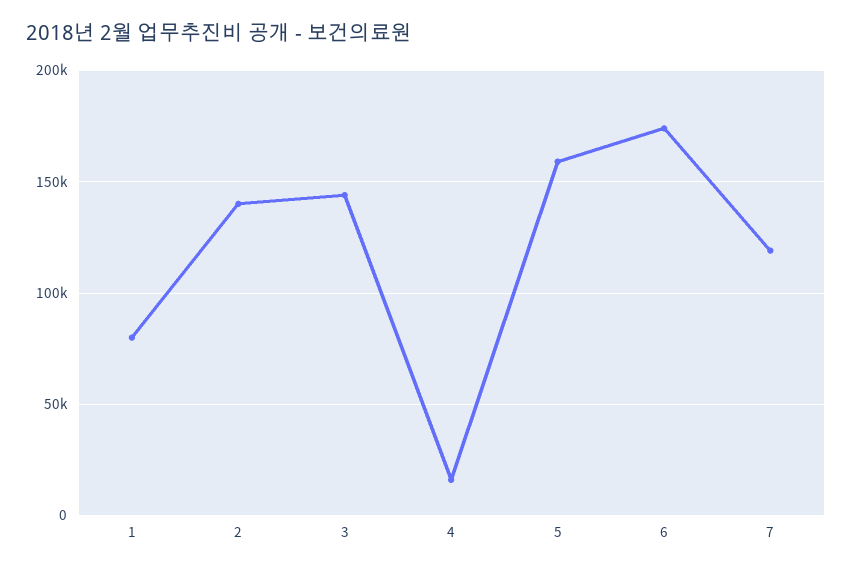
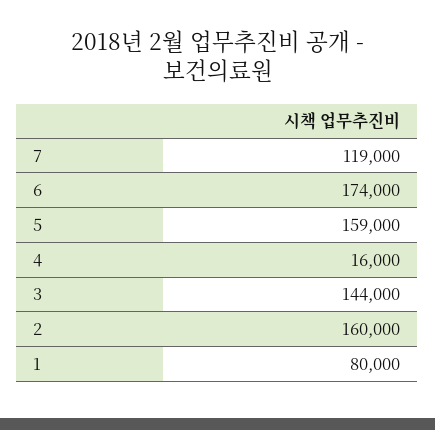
2: 140000 -> 160000

